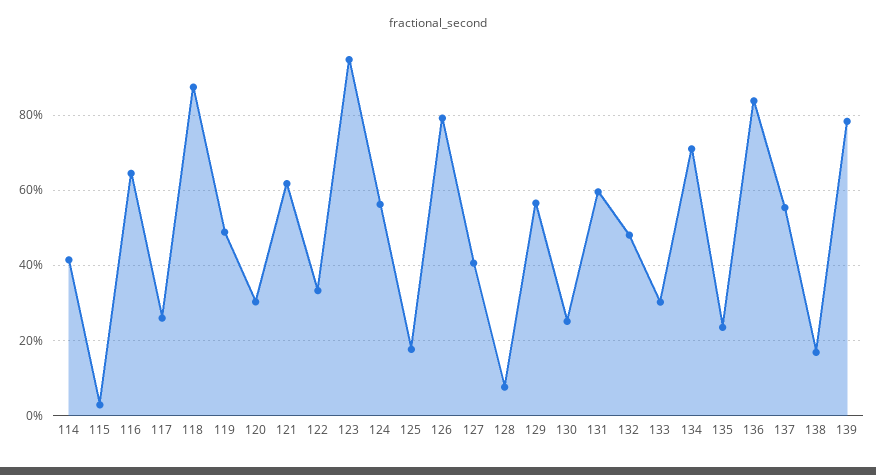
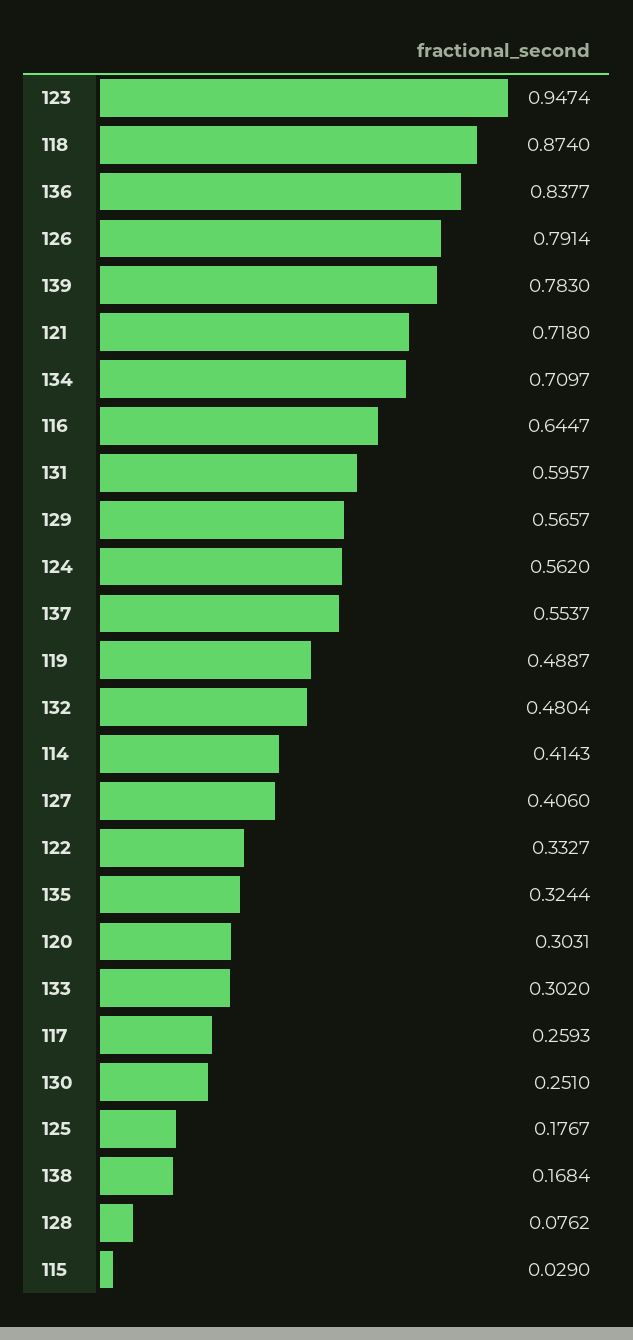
121: 0.62 -> 0.718
135: 0.24 -> 0.3244

